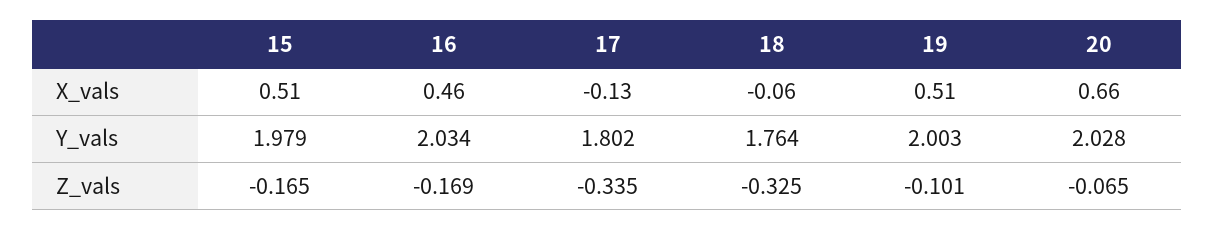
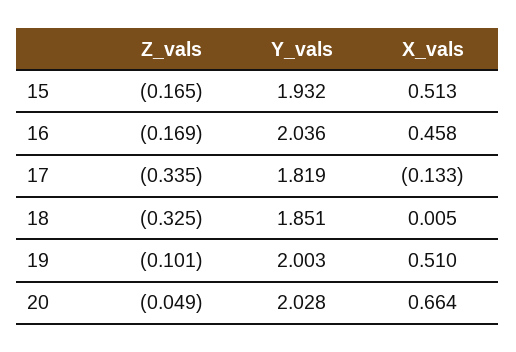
18, X_vals: -0.06 -> 0.005
15, Y_vals: 1.979 -> 1.932
16, Y_vals: 2.034 -> 2.036
17, Y_vals: 1.802 -> 1.819
18, Y_vals: 1.764 -> 1.851
20, Z_vals: -0.065 -> -0.049

